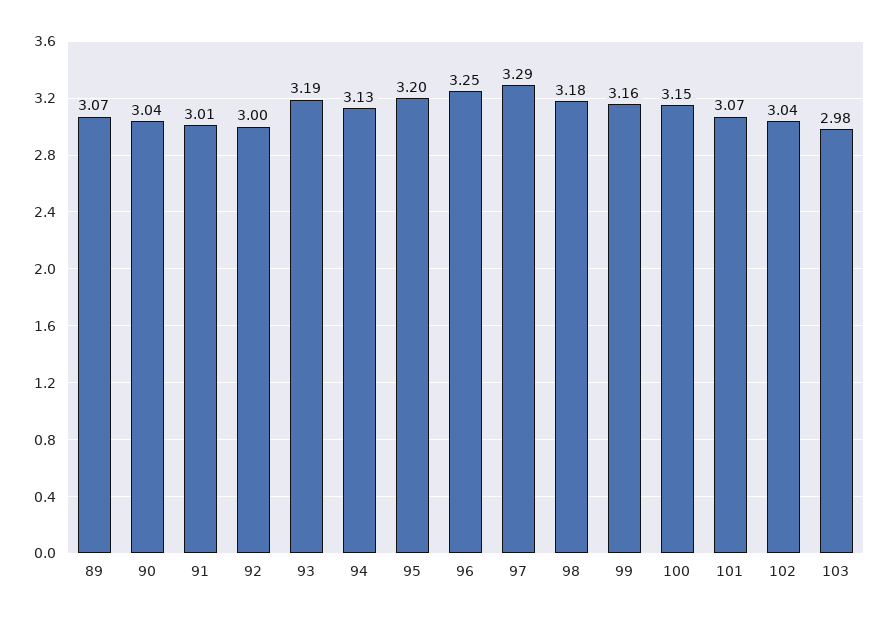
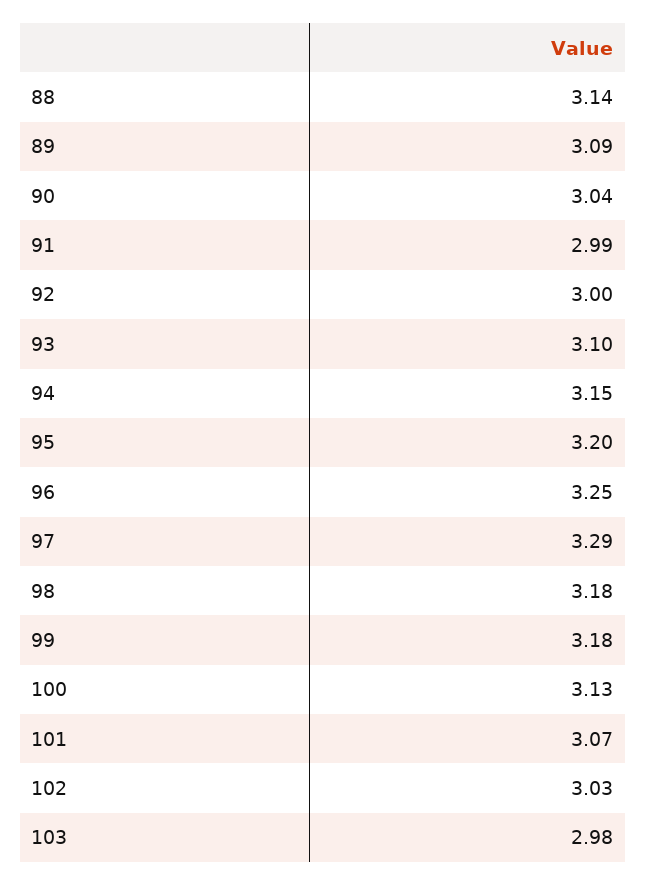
89: 3.07 -> 3.09
91: 3.01 -> 2.99
93: 3.19 -> 3.1
94: 3.13 -> 3.15
99: 3.16 -> 3.18
100: 3.15 -> 3.13
102: 3.04 -> 3.03
88: none -> 3.14

